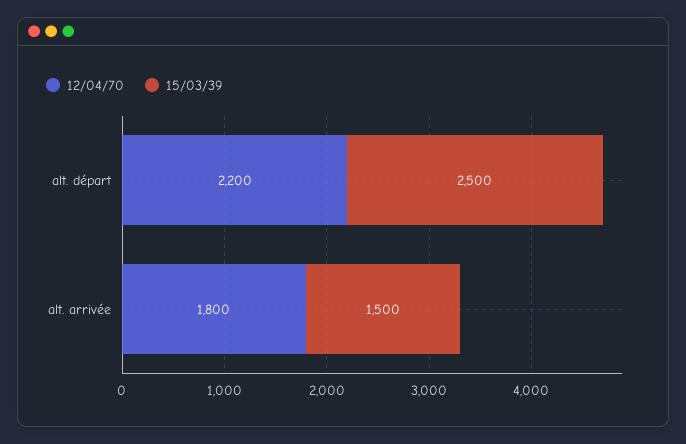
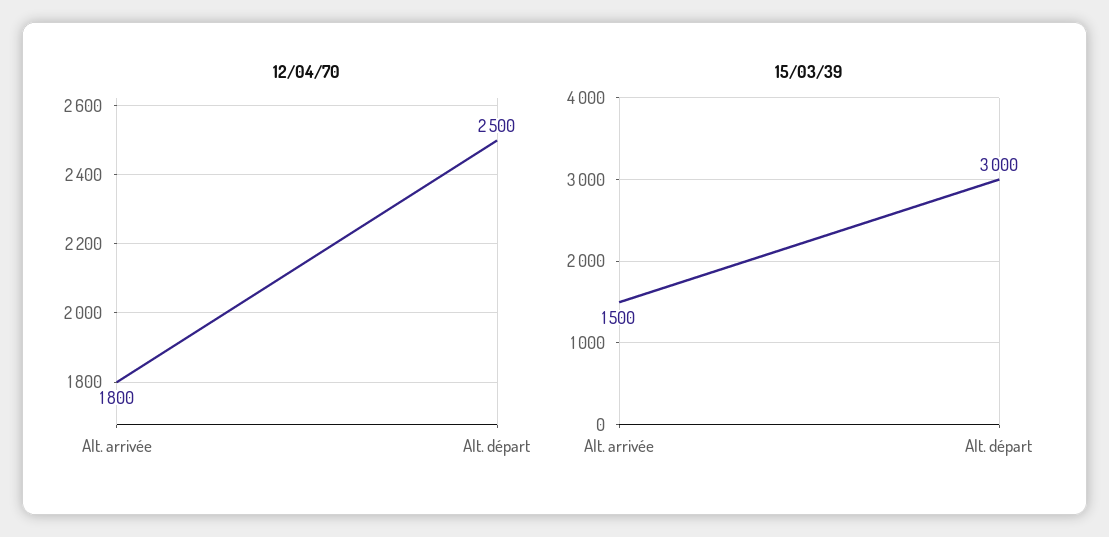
12/04/70, alt. départ: 2200 -> 2500
15/03/39, alt. départ: 2500 -> 3000

